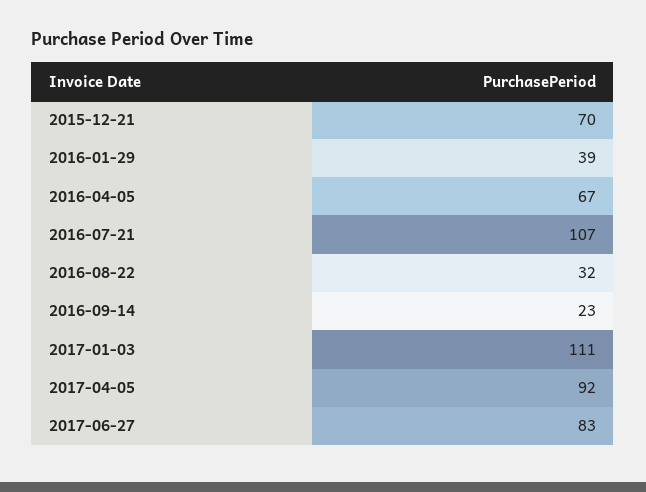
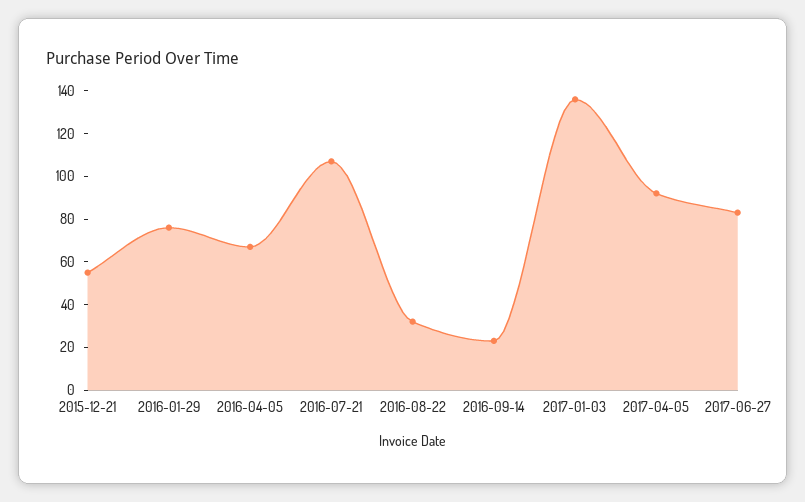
2015-12-21: 70 -> 55
2016-01-29: 39 -> 75
2017-01-03: 111 -> 135

